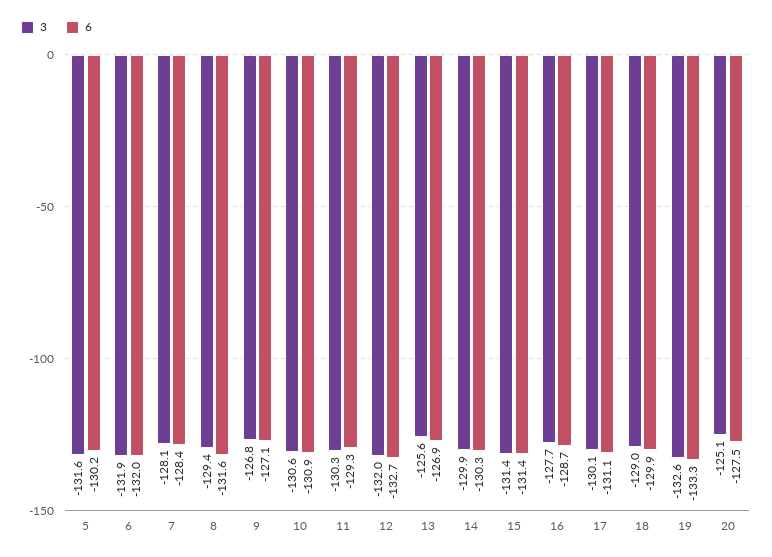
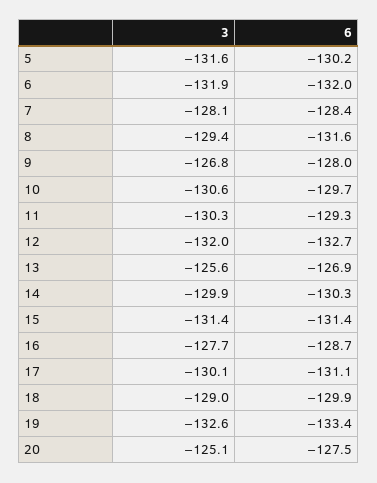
6, 9: -127.1 -> -128
6, 10: -130.9 -> -129.7
6, 19: -133.3 -> -133.4

